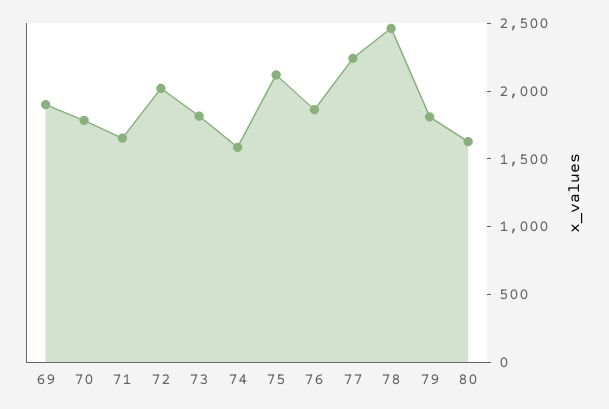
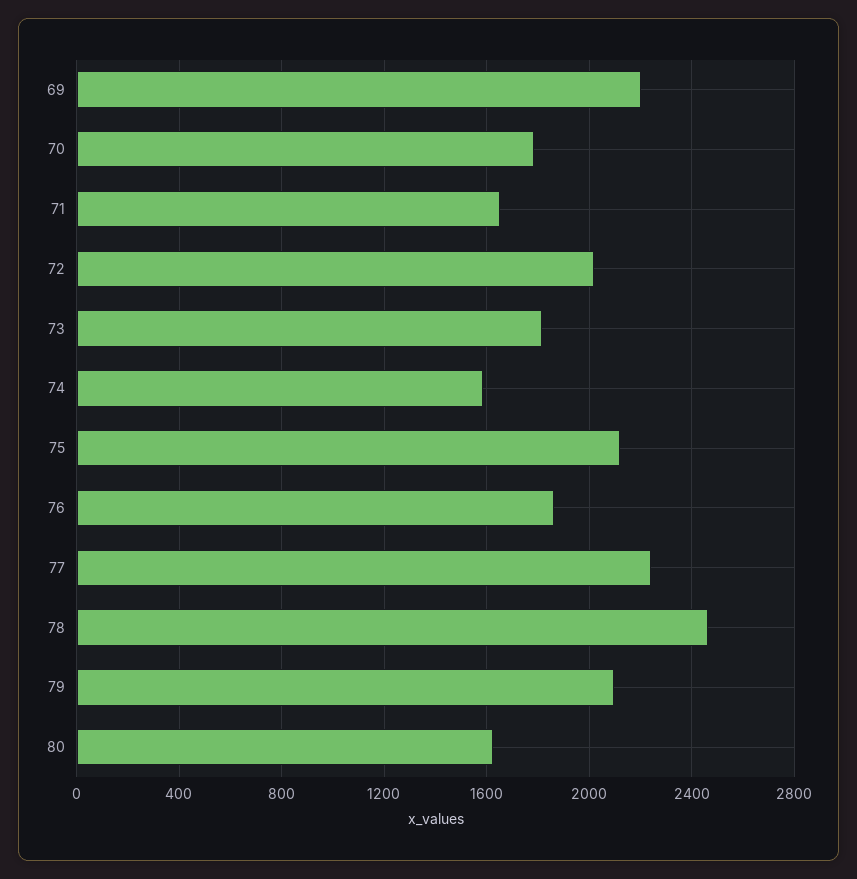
69: 1900 -> 2200
79: 1800 -> 2100

